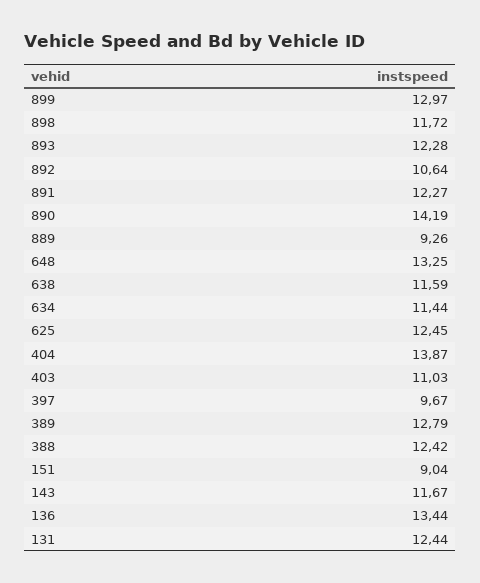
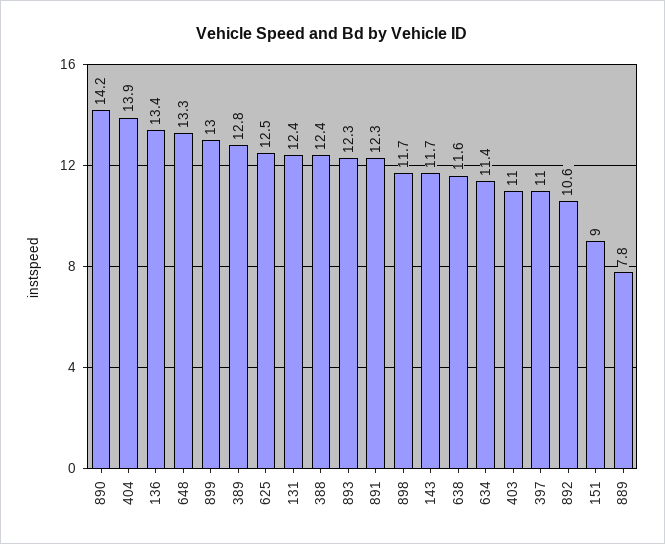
889: 9.26 -> 7.8
397: 9.67 -> 11

